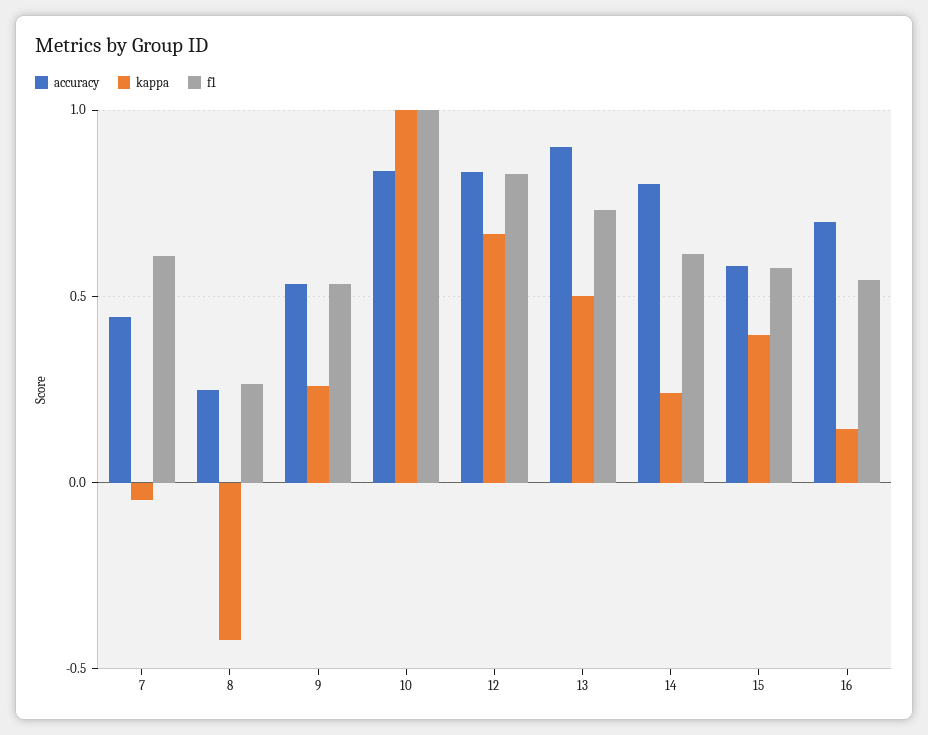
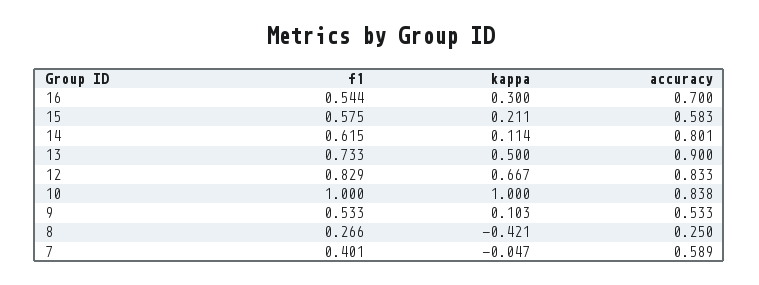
accuracy, 7: 0.45 -> 0.589
f1, 7: 0.6 -> 0.401
kappa, 9: 0.25 -> 0.103
kappa, 14: 0.25 -> 0.114
kappa, 15: 0.4 -> 0.211
kappa, 16: 0.15 -> 0.3

